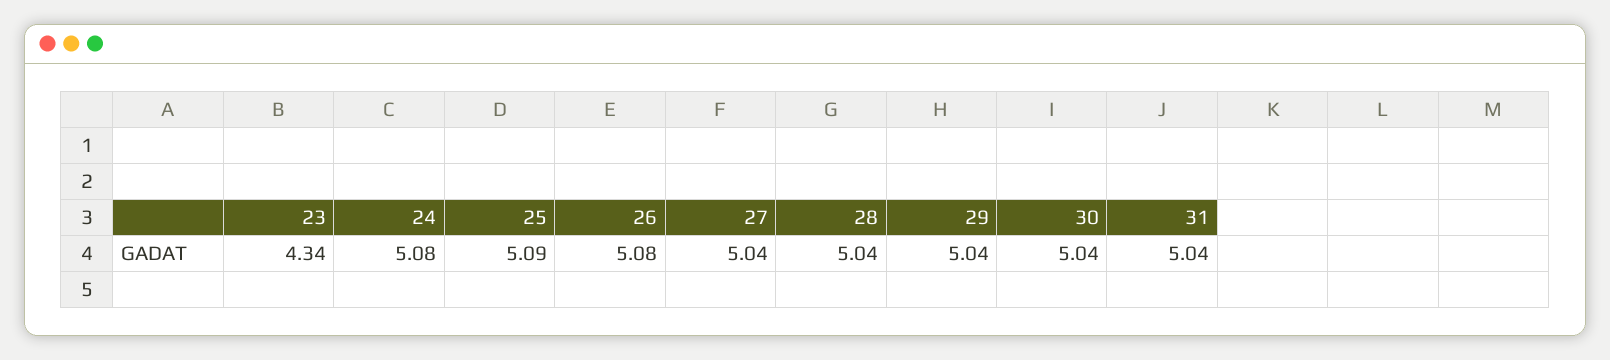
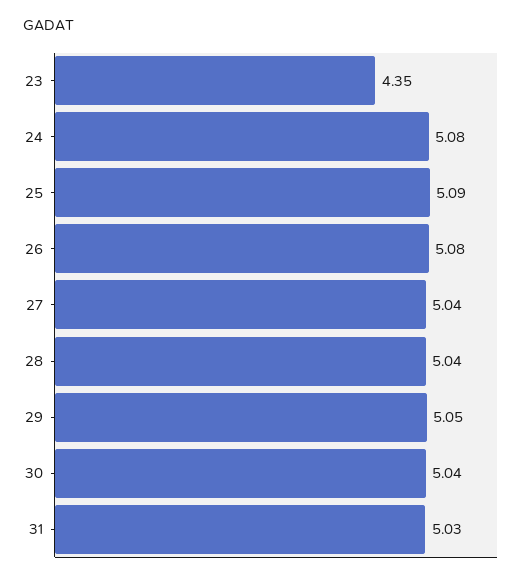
23: 4.34 -> 4.35
29: 5.04 -> 5.05
31: 5.04 -> 5.03

